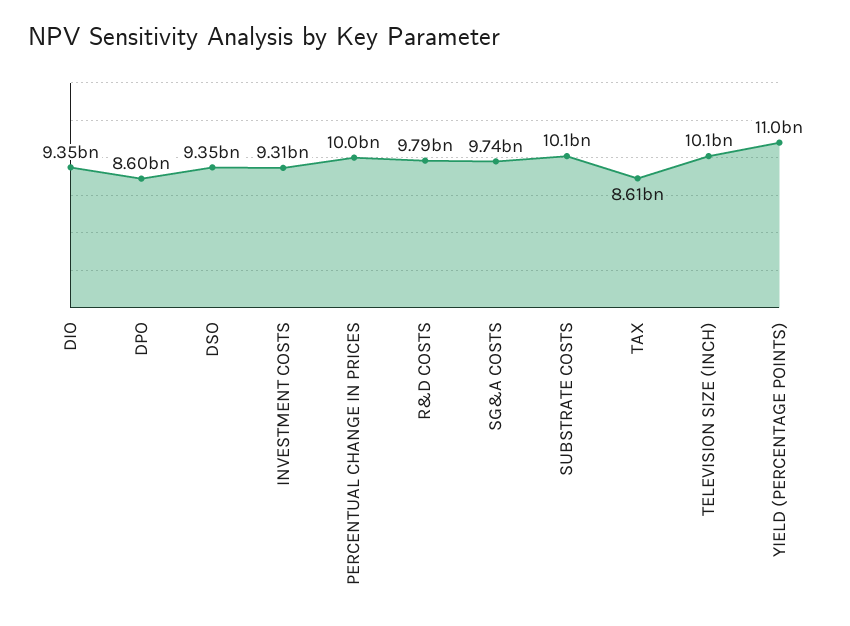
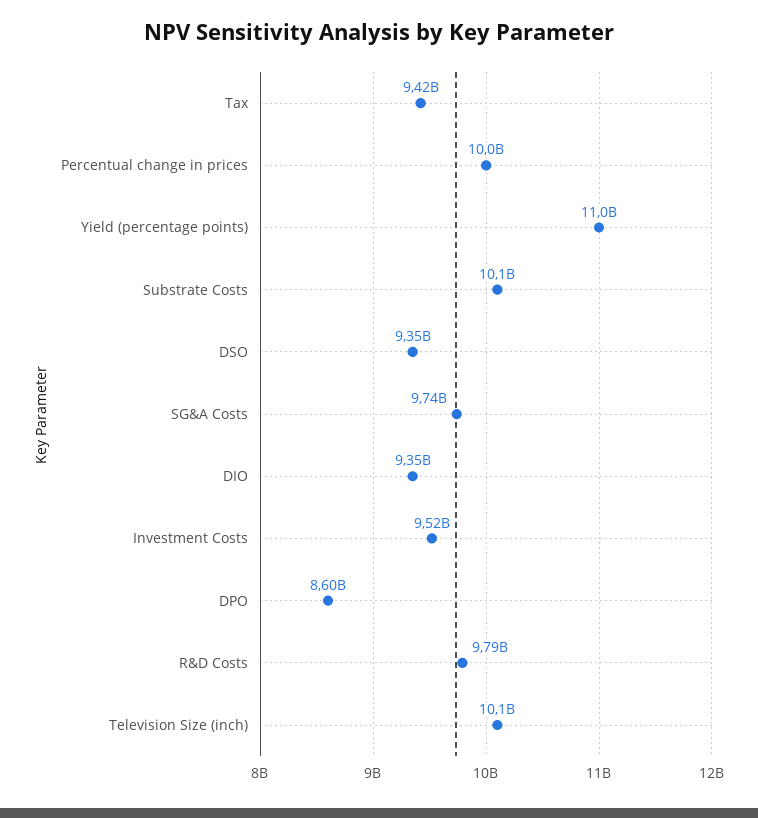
INVESTMENT COSTS: 9310000000 -> 9520000000
TAX: 8610000000 -> 9420000000

